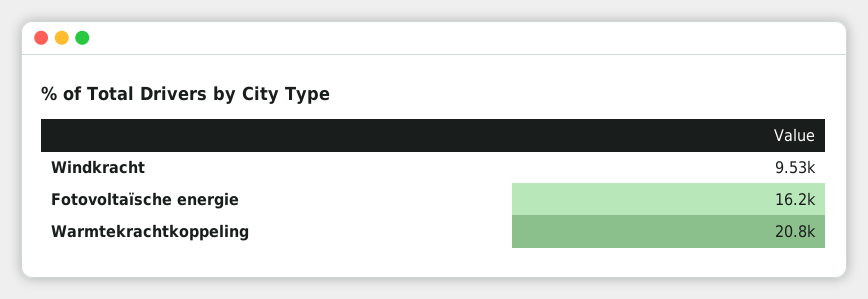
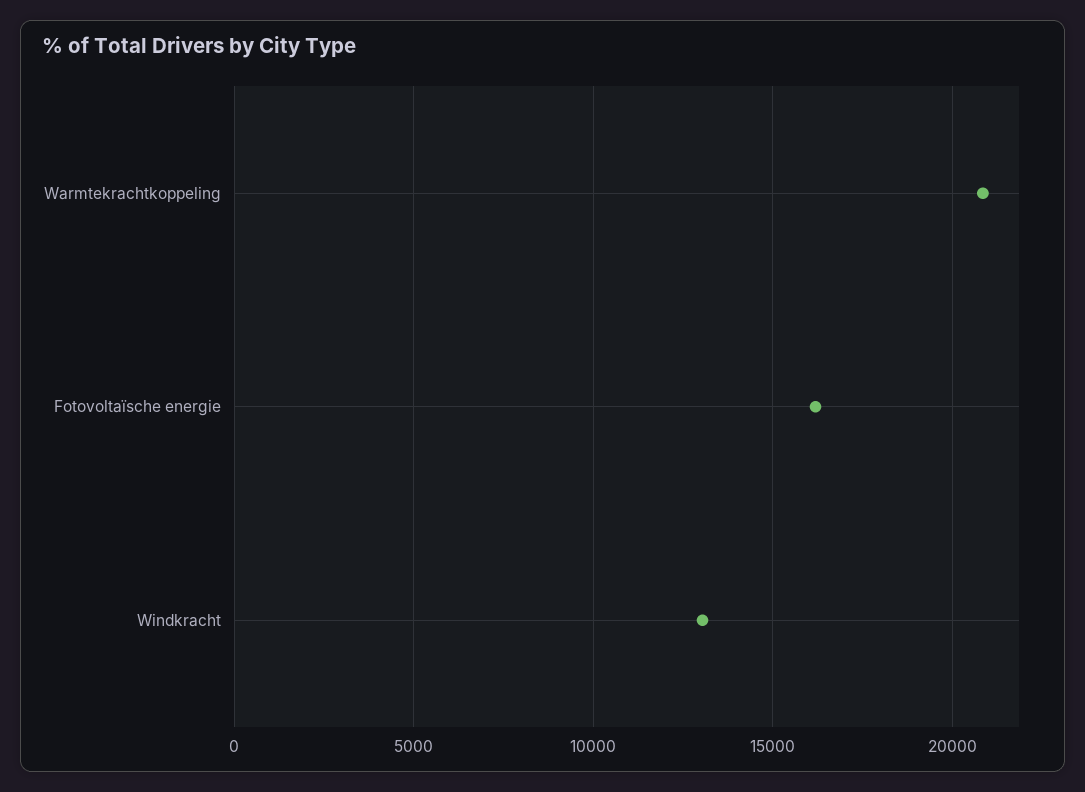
Windkracht: 9530 -> 13000

